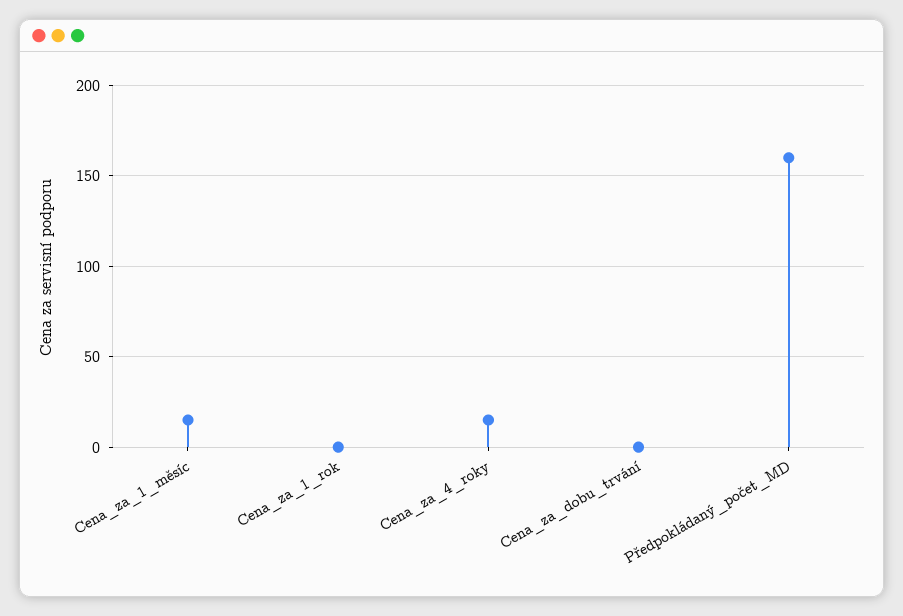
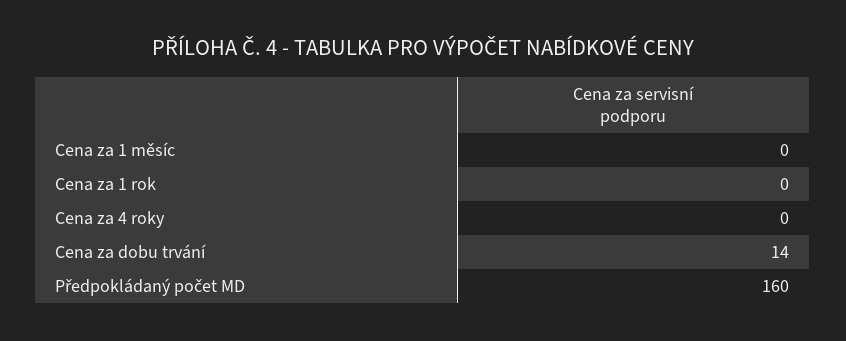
Cena_za_1_měsíc: 15 -> 0
Cena_za_4_roky: 15 -> 0
Cena_za_dobu_trvání: 0 -> 14

